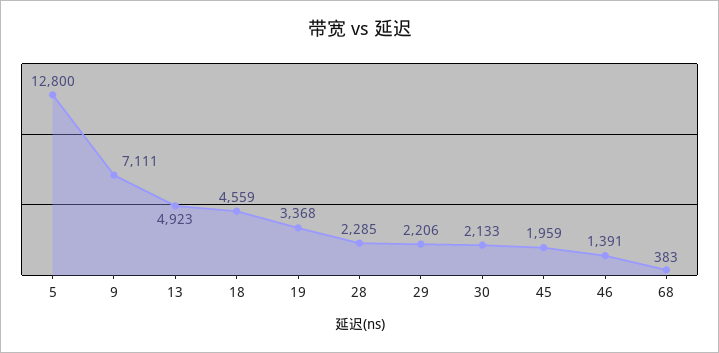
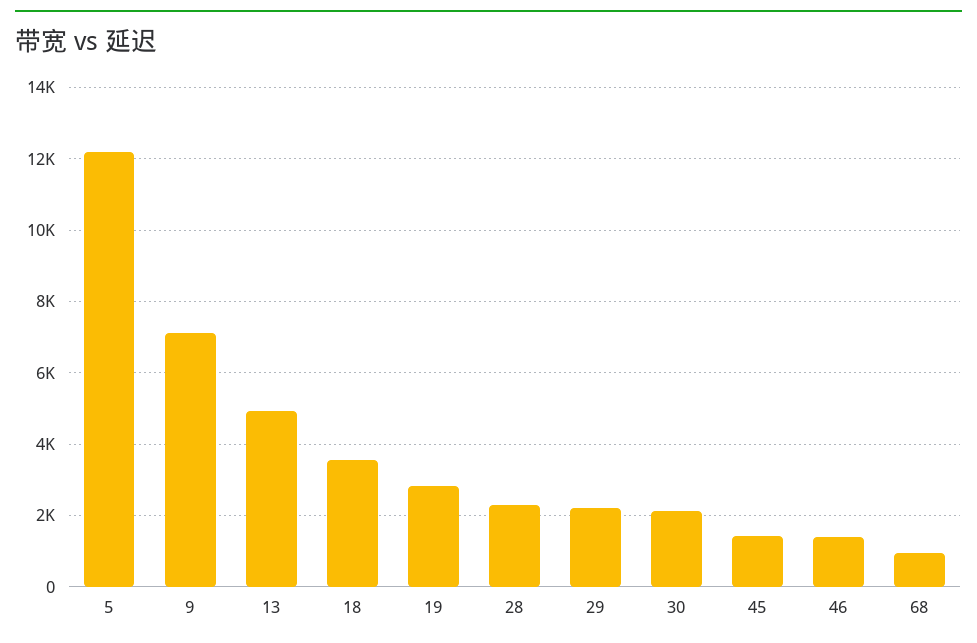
5: 12800 -> 12200
18: 4559 -> 3600
19: 3368 -> 2800
45: 1959 -> 1400
68: 383 -> 1000

